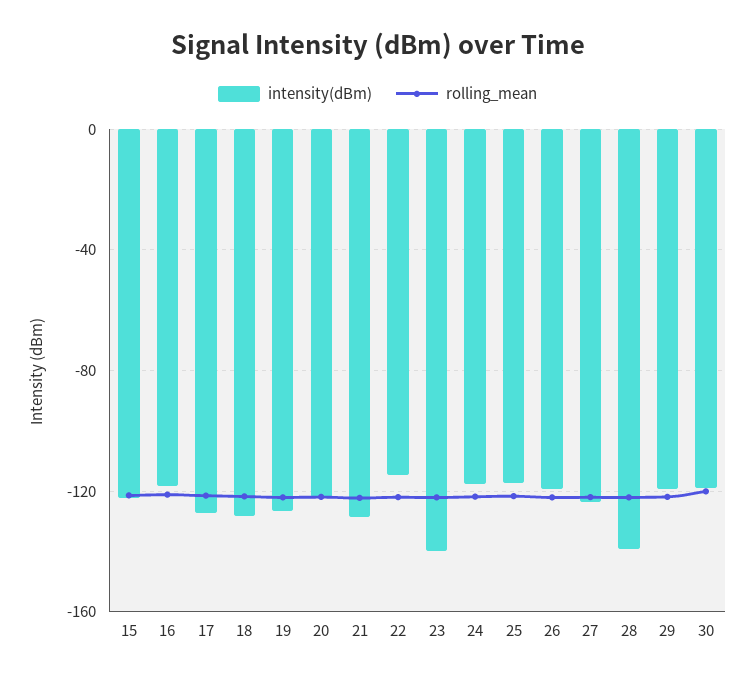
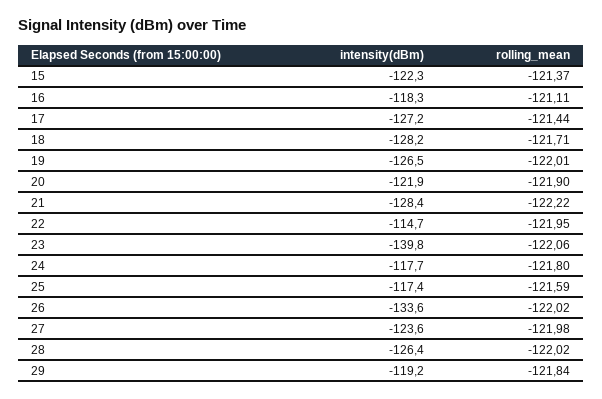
intensity(dBm), 26: -120 -> -133.6
intensity(dBm), 28: -140 -> -126.4
intensity(dBm), 30: -120 -> none
rolling_mean, 30: -120 -> none

